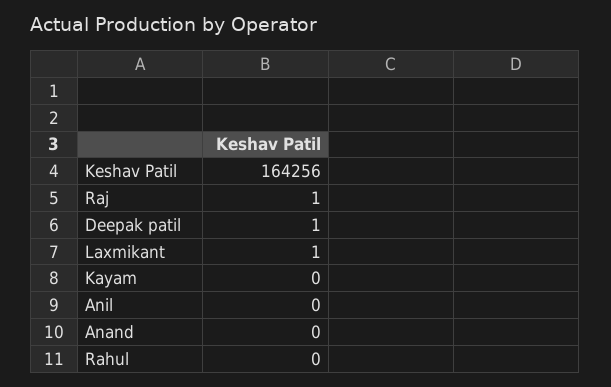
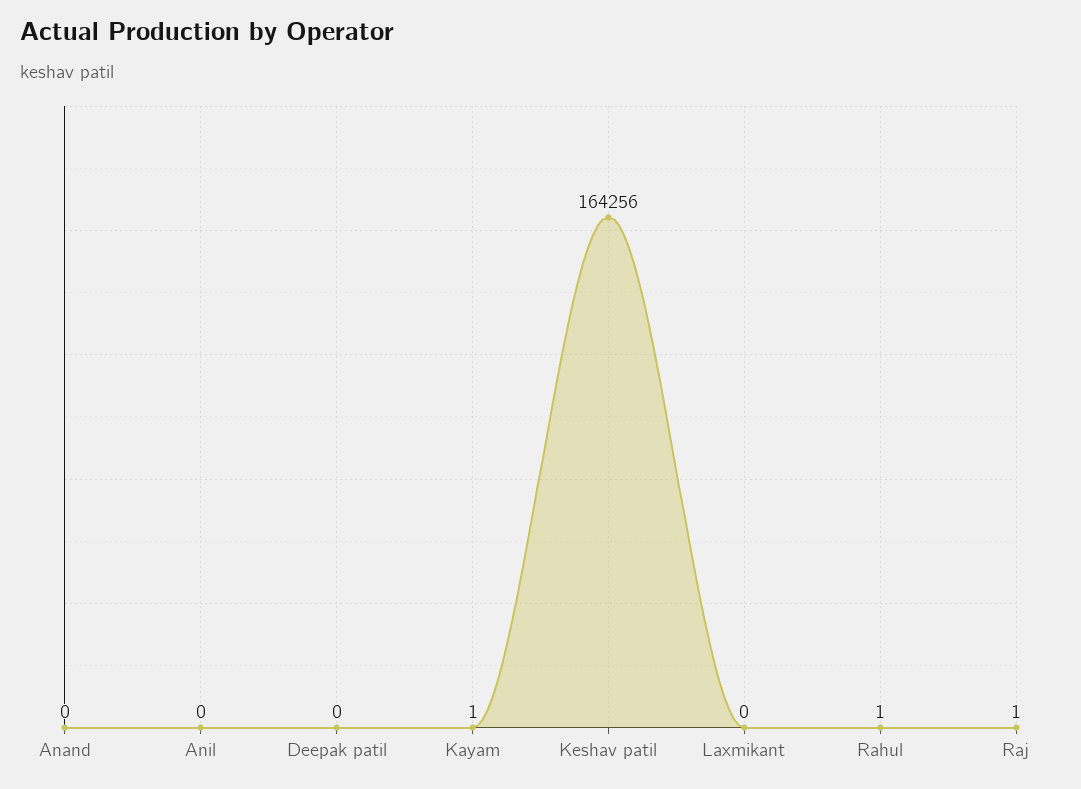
Deepak patil: 1 -> 0
Laxmikant: 1 -> 0
Kayam: 0 -> 1
Rahul: 0 -> 1

